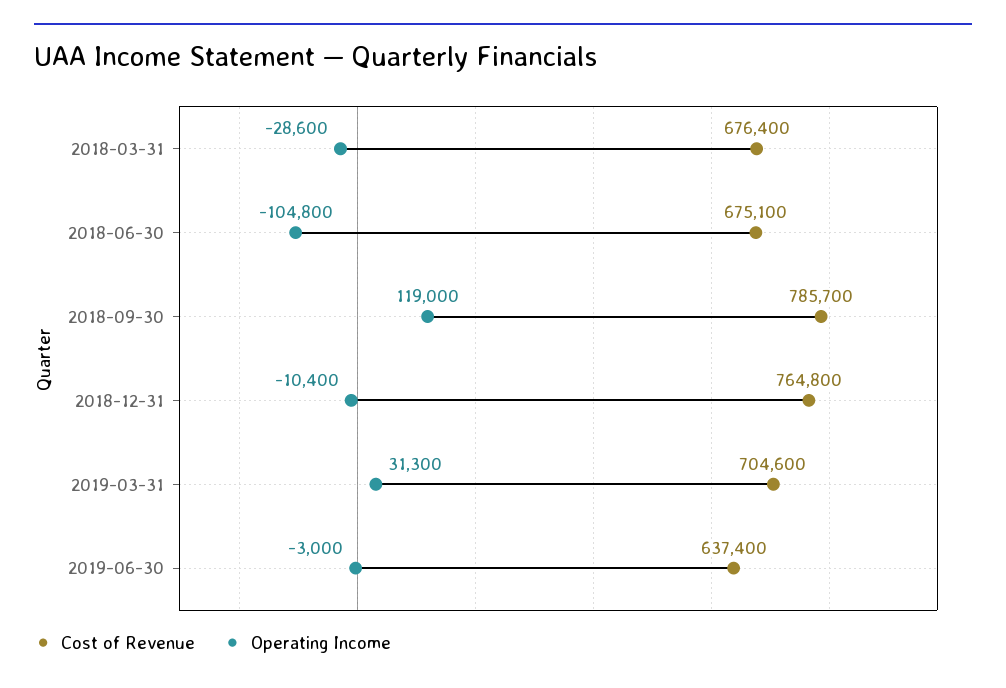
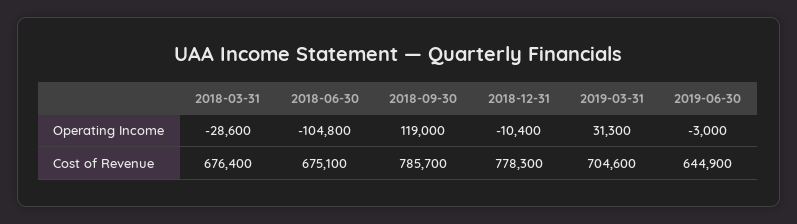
Cost of Revenue, 2018-12-31: 764800 -> 778300
Cost of Revenue, 2019-06-30: 637400 -> 644900

